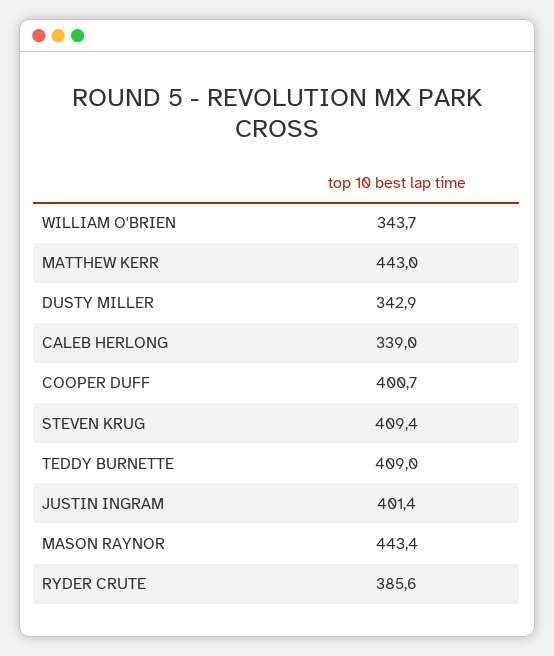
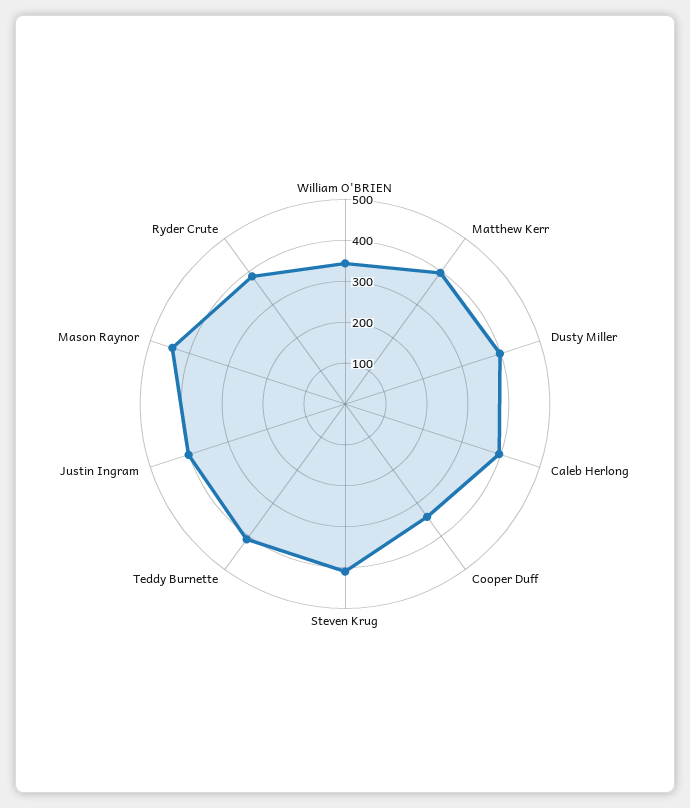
MATTHEW KERR: 443 -> 400
DUSTY MILLER: 342.9 -> 400
CALEB HERLONG: 339 -> 400
COOPER DUFF: 400.7 -> 340

